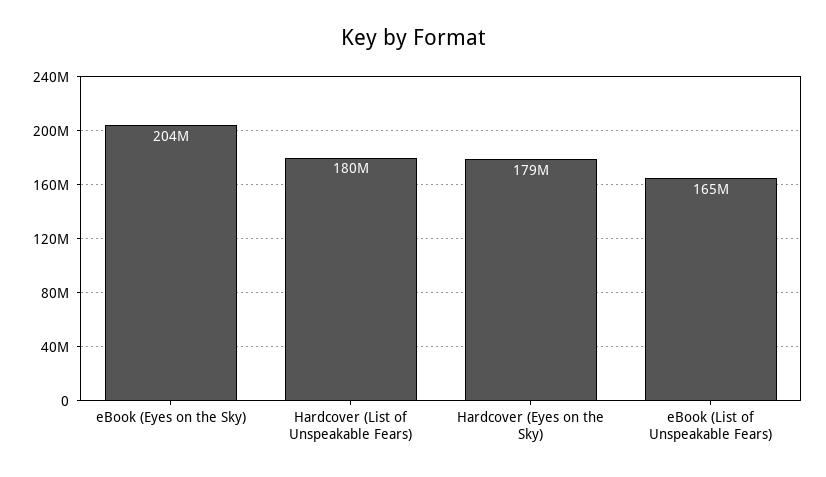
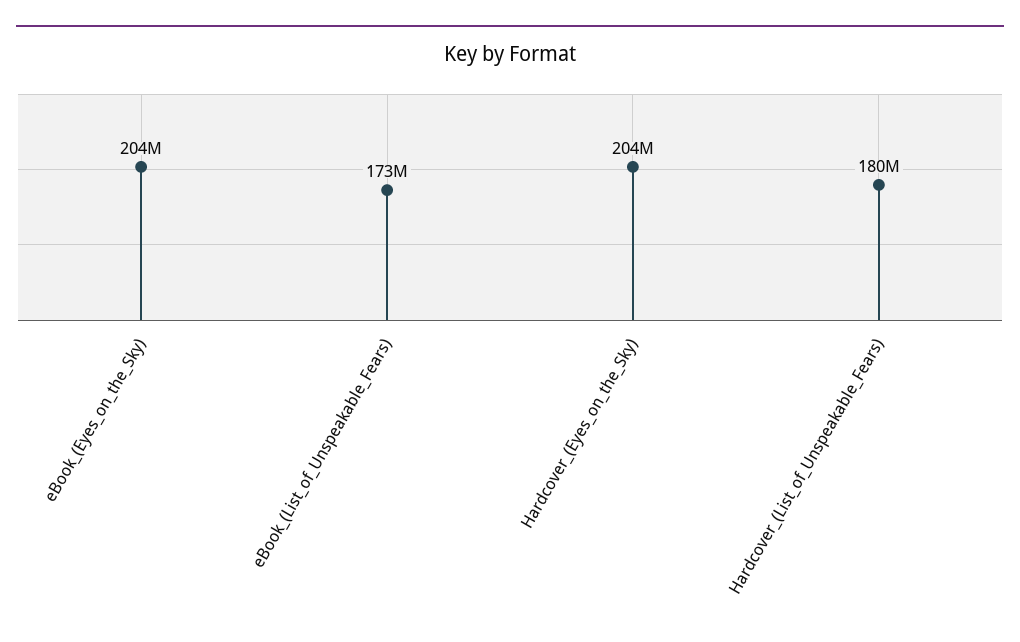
Hardcover (Eyes on the Sky): 179000000 -> 204000000
eBook (List of Unspeakable Fears): 165000000 -> 173000000

